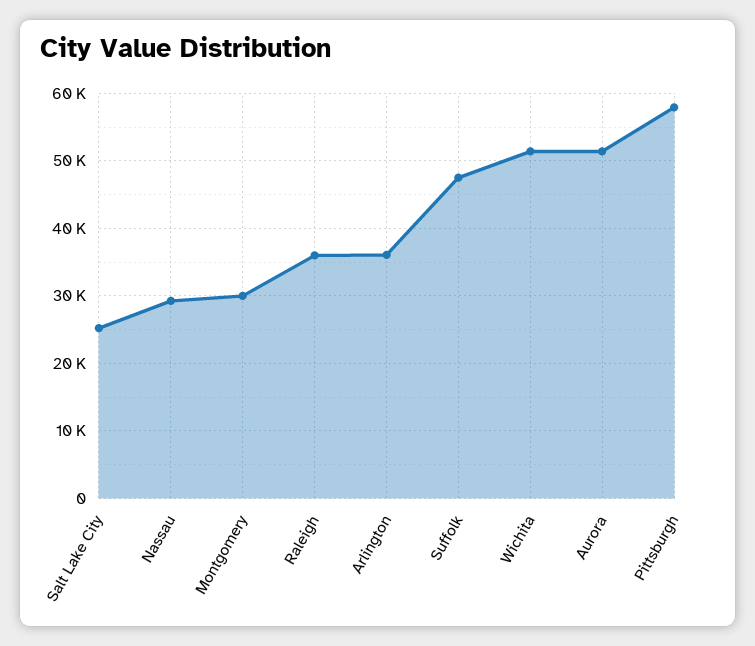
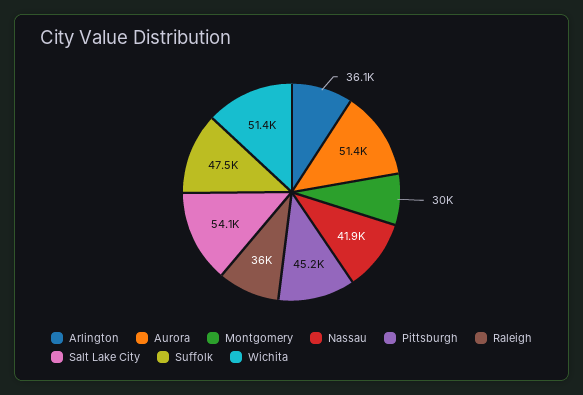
Salt Lake City: 25000 -> 54100
Nassau: 29000 -> 41900
Pittsburgh: 58000 -> 45200

